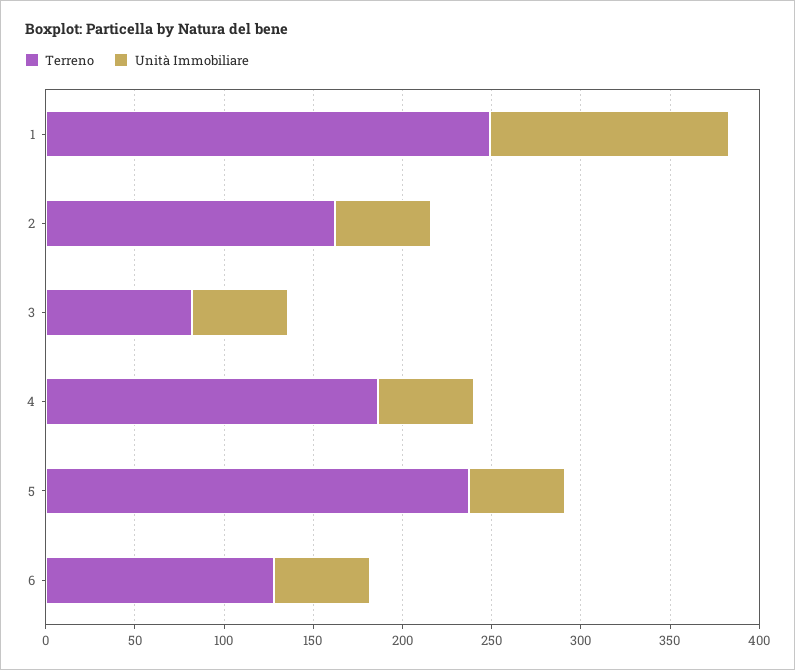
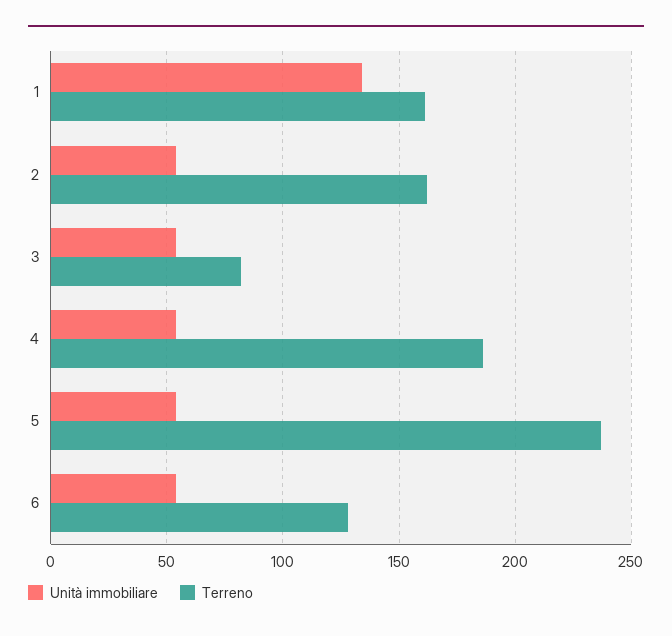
Terreno, 1: 250 -> 160

